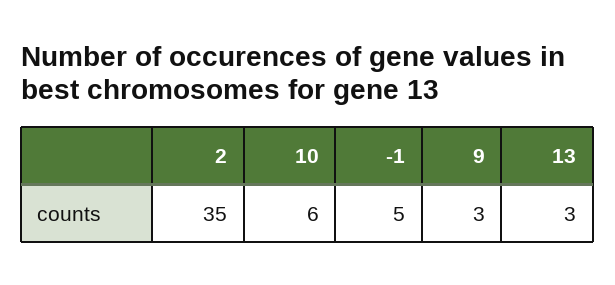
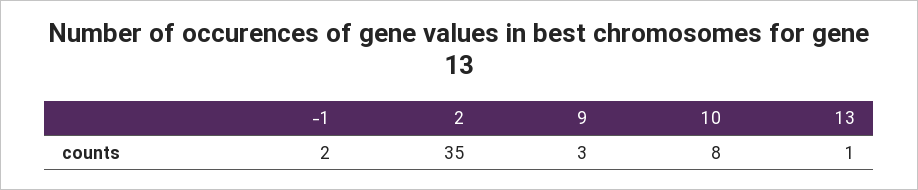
10: 6 -> 8
-1: 5 -> 2
13: 3 -> 1

